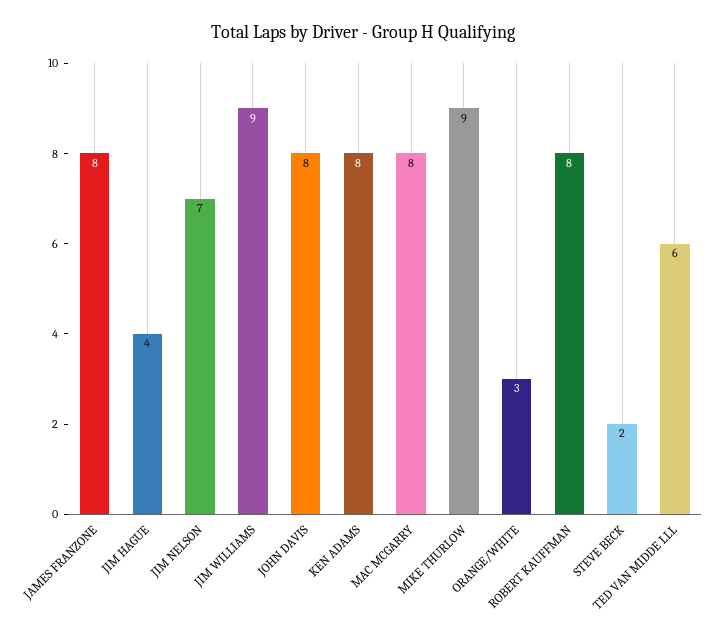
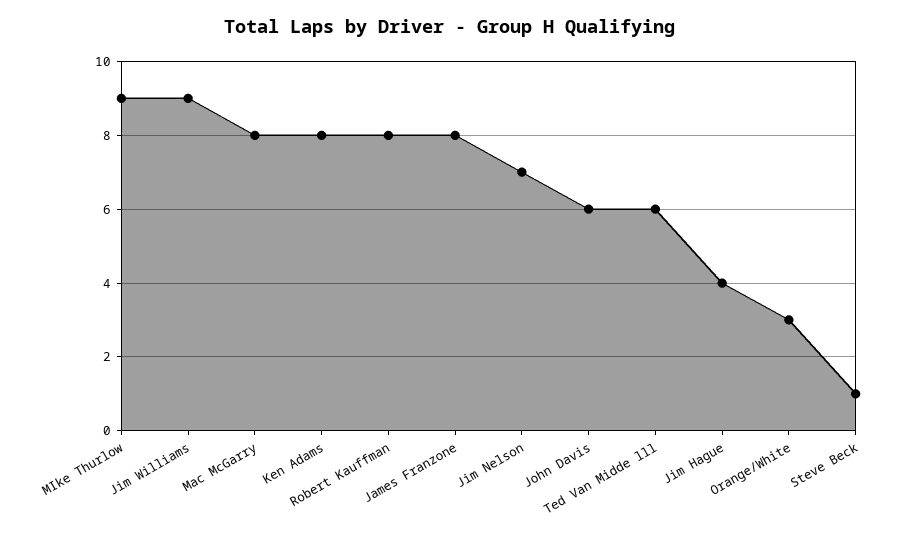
JOHN DAVIS: 8 -> 6
STEVE BECK: 2 -> 1

